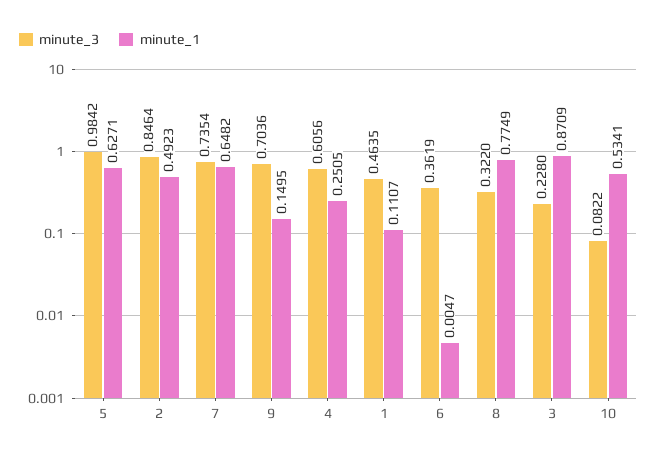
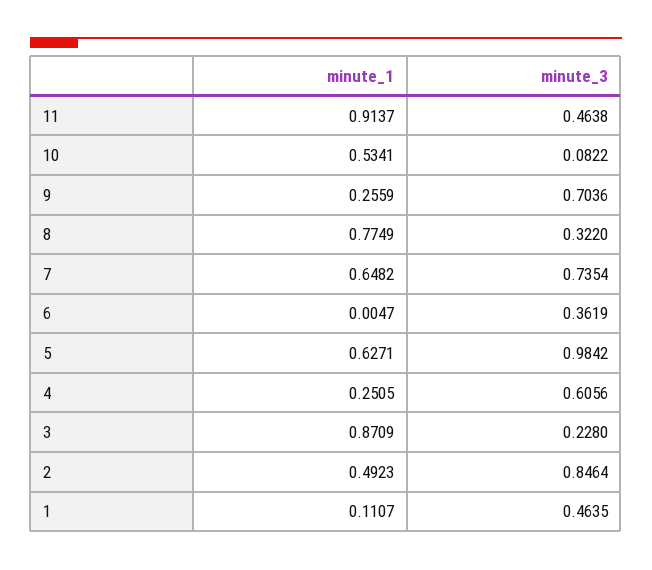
minute_1, 9: 0.1495 -> 0.2559
minute_1, 11: none -> 0.9137
minute_3, 11: none -> 0.4638

